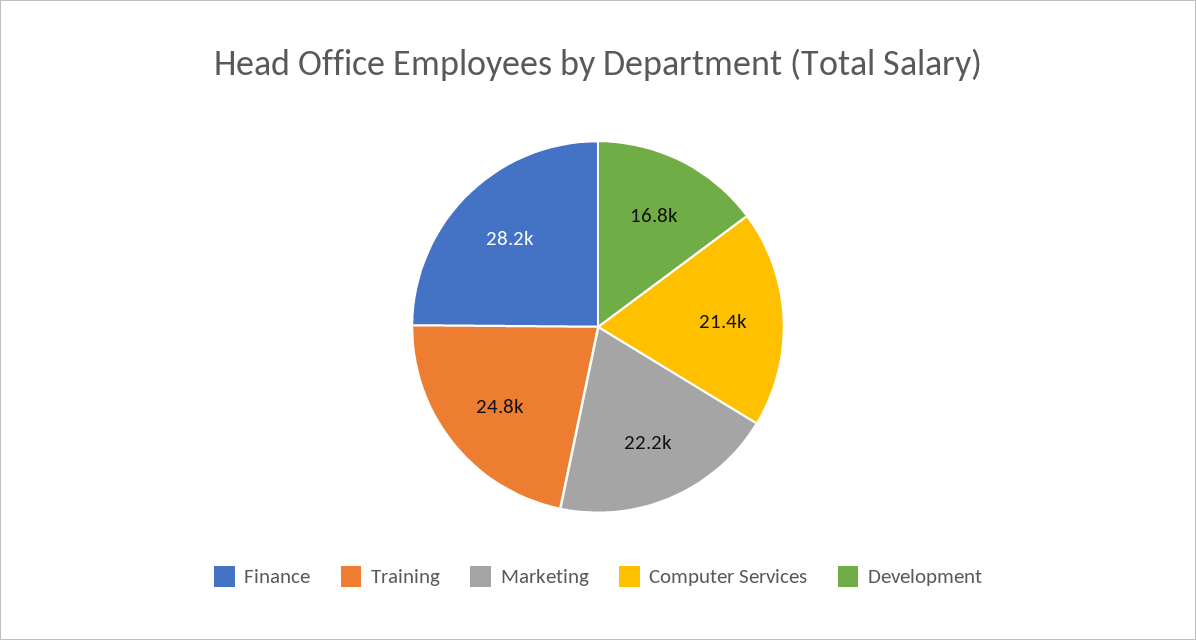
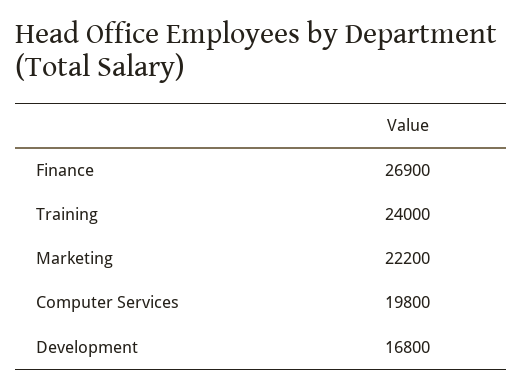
Finance: 28200 -> 26900
Training: 24800 -> 24000
Computer Services: 21400 -> 19800

